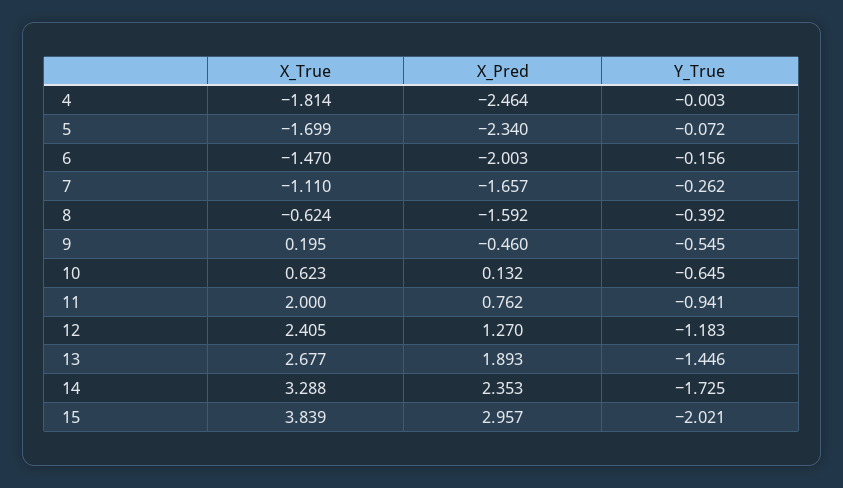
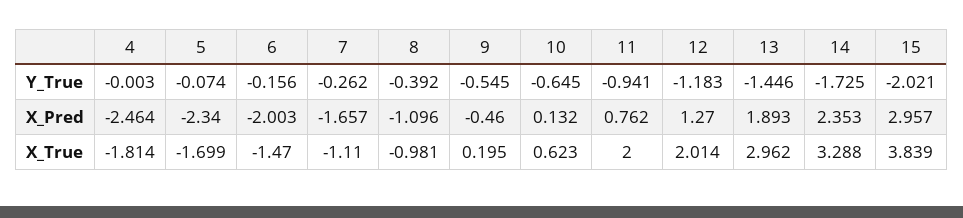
Y_True, 5: -0.072 -> -0.074
X_True, 8: -0.624 -> -0.981
X_Pred, 8: -1.592 -> -1.096
X_True, 12: 2.405 -> 2.014
X_True, 13: 2.677 -> 2.962

